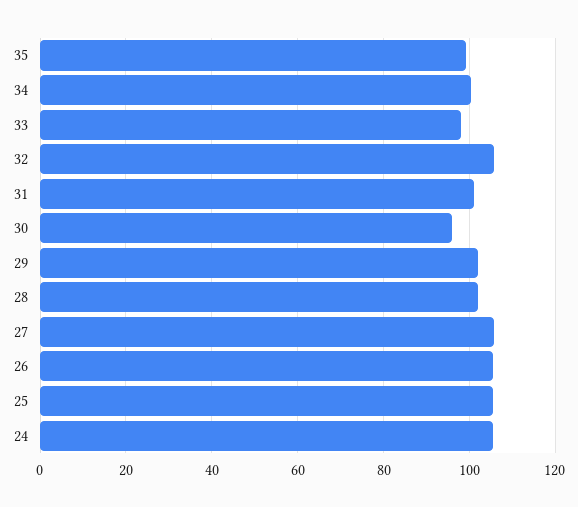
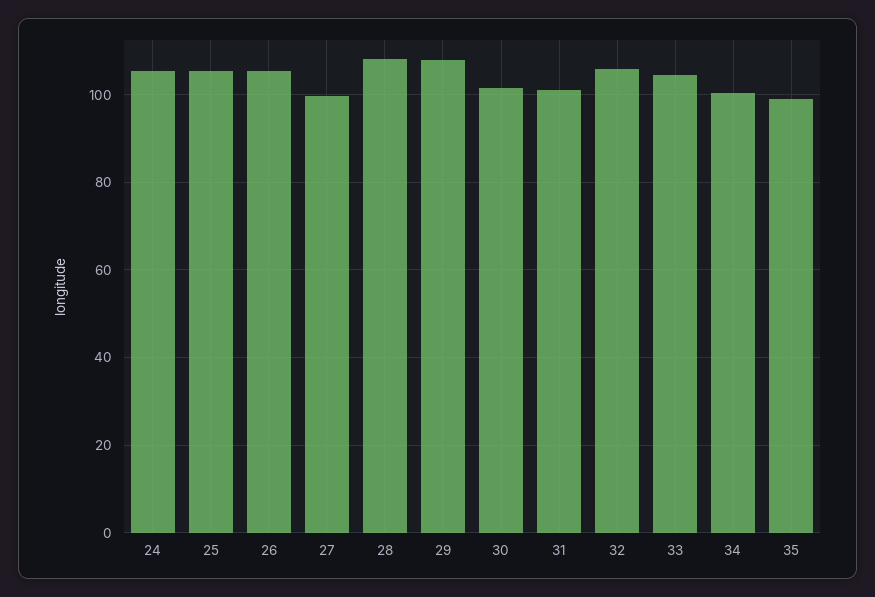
33: 98 -> 104
30: 96 -> 102
29: 102 -> 108
28: 102 -> 108
27: 106 -> 100

